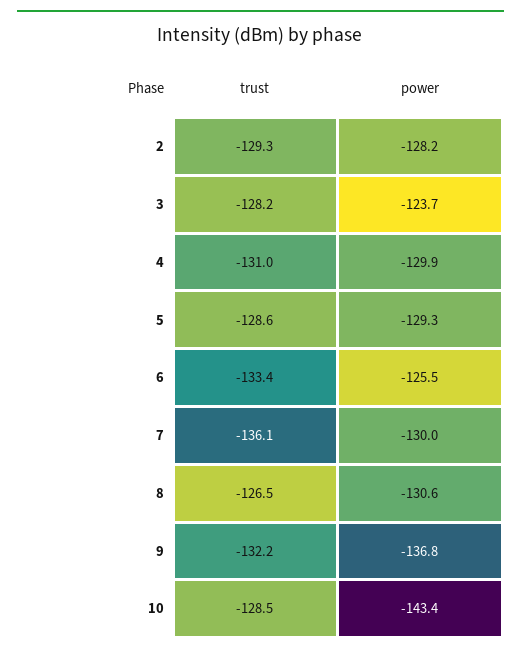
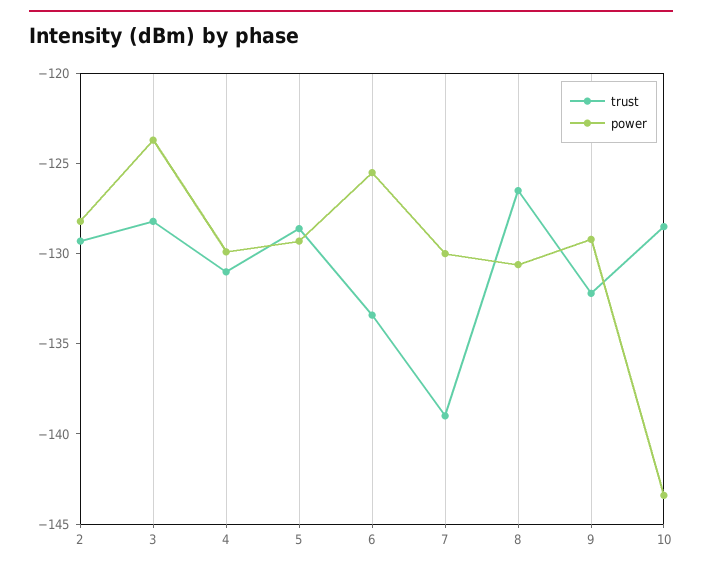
trust, 7: -136.1 -> -139
power, 9: -136.8 -> -129

